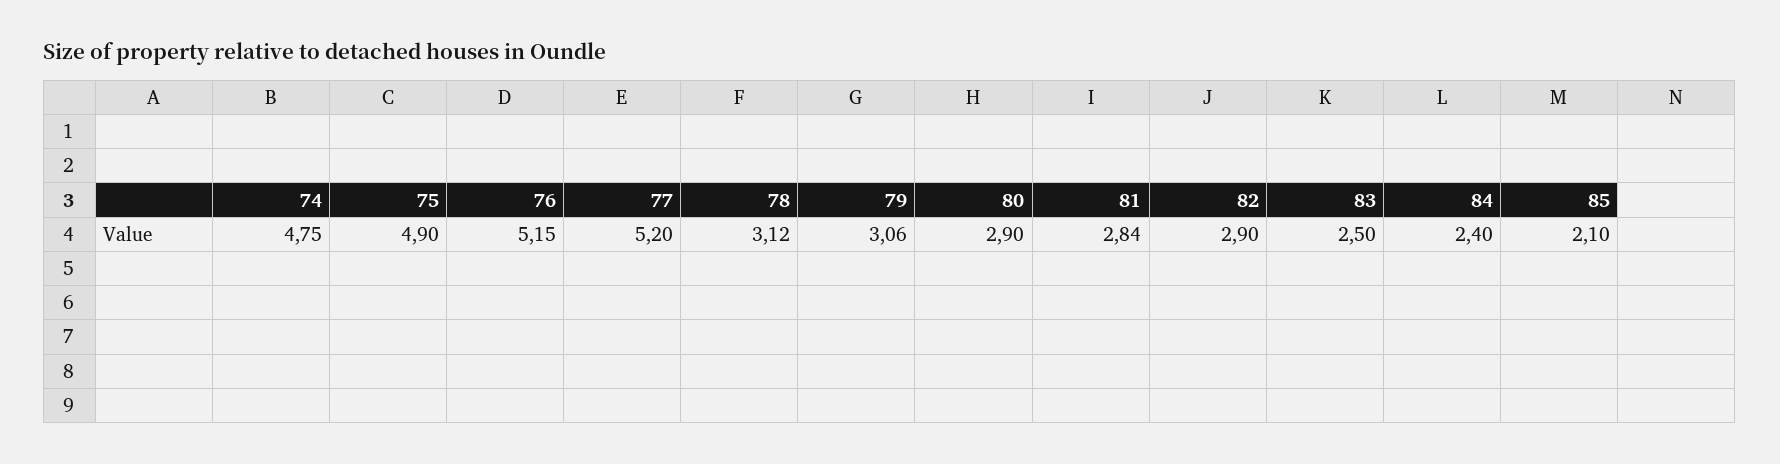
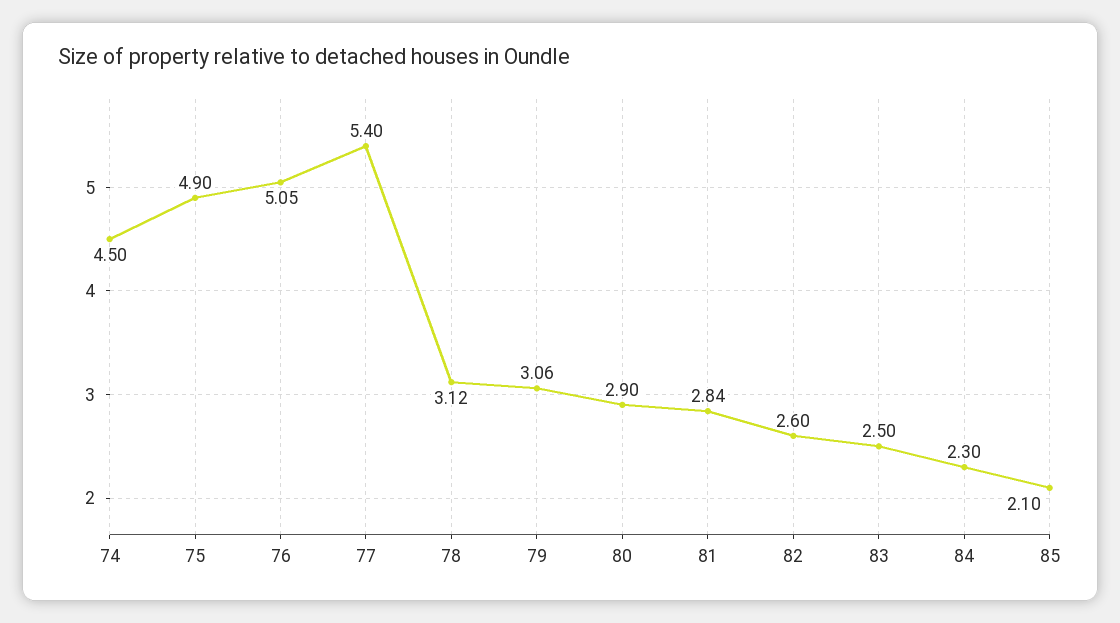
74: 4.75 -> 4.5
76: 5.15 -> 5.05
77: 5.2 -> 5.4
82: 2.9 -> 2.6
84: 2.4 -> 2.3

